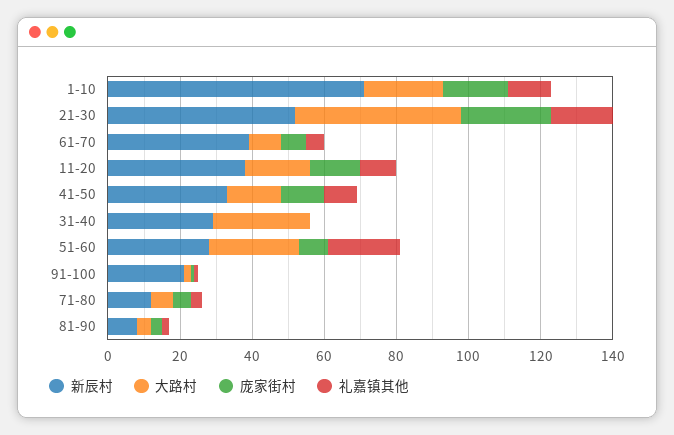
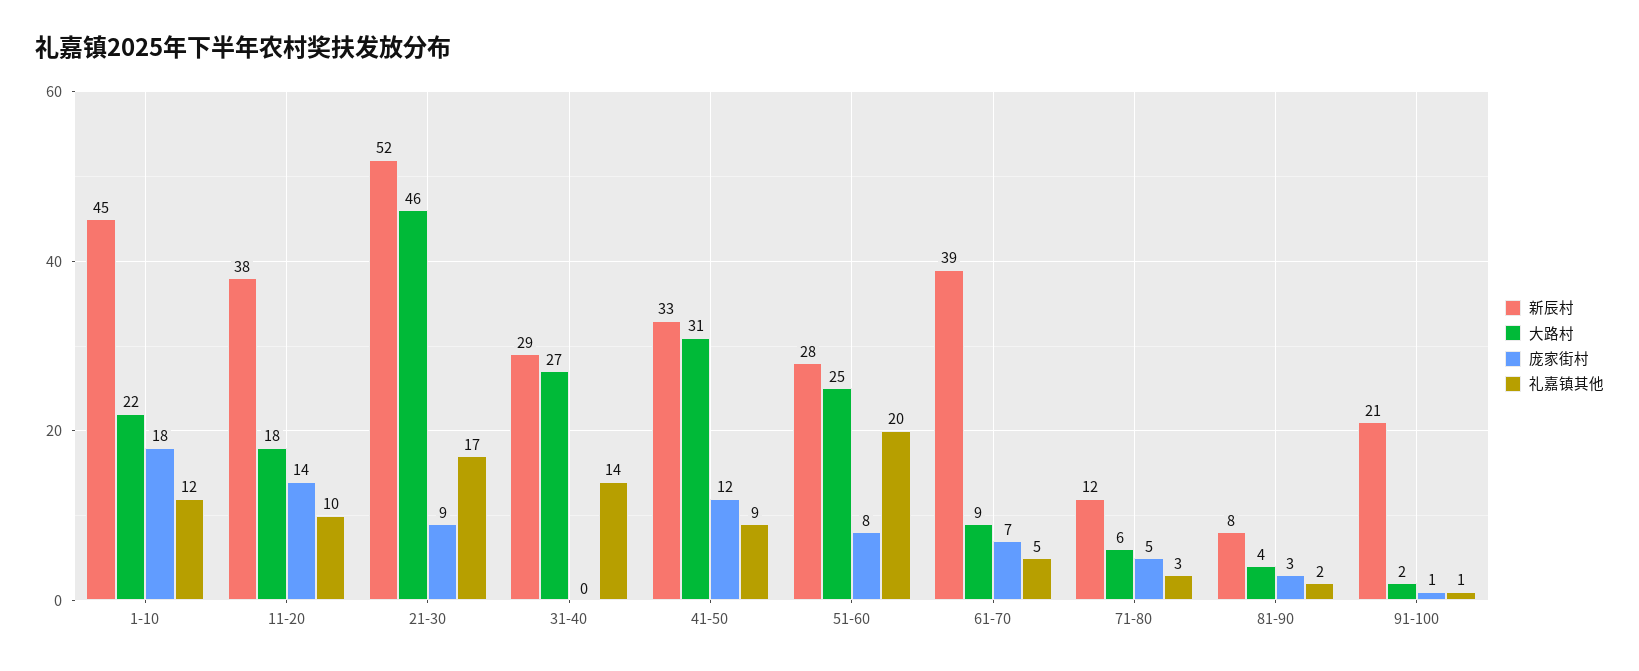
新辰村, 1-10: 70 -> 45
庞家街村, 21-30: 25 -> 9
大路村, 41-50: 15 -> 31
礼嘉镇其他, 31-40: 0 -> 14

